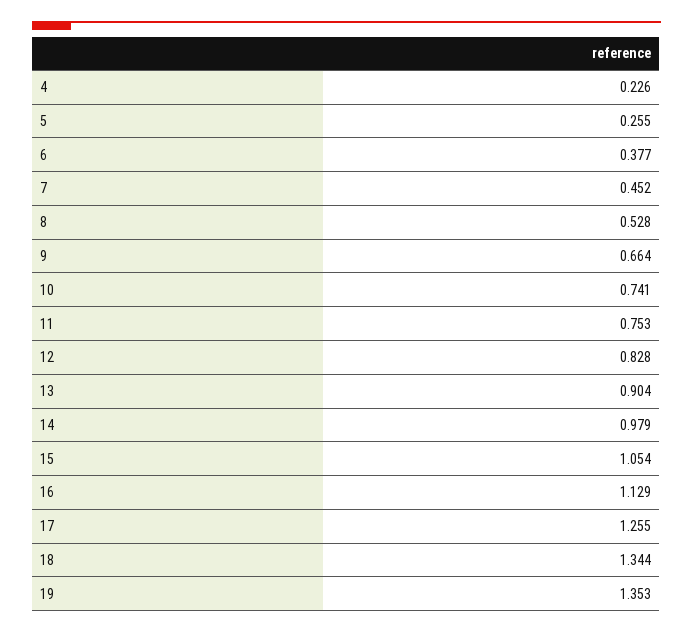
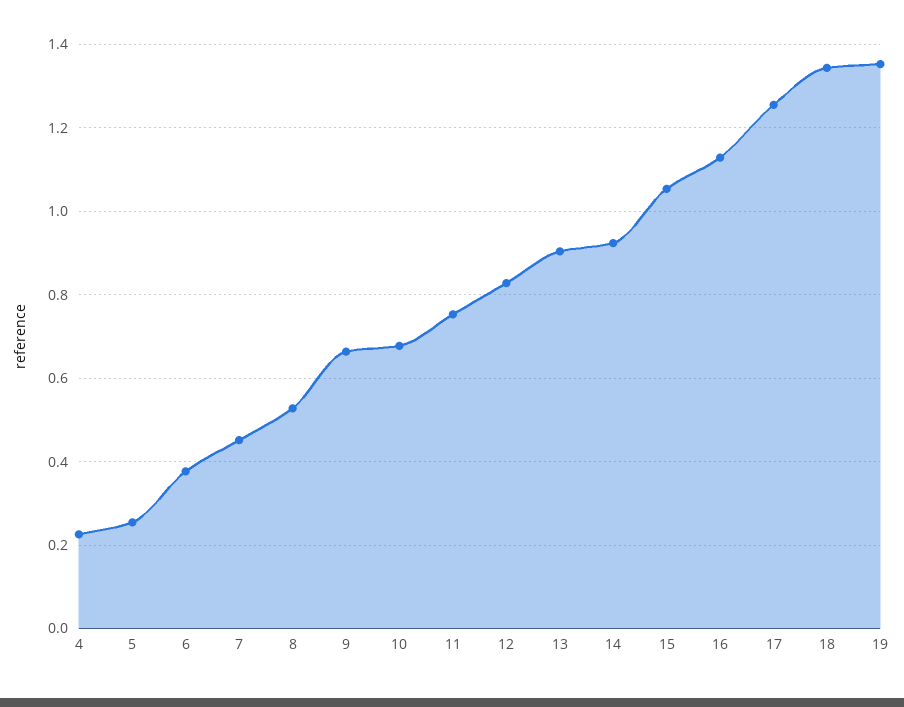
10: 0.741 -> 0.68
14: 0.979 -> 0.92

